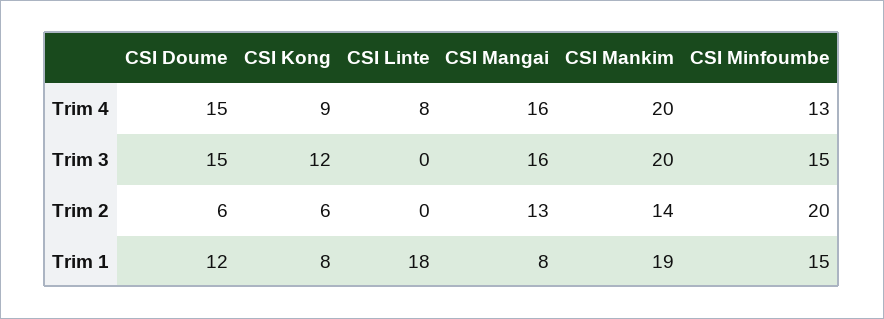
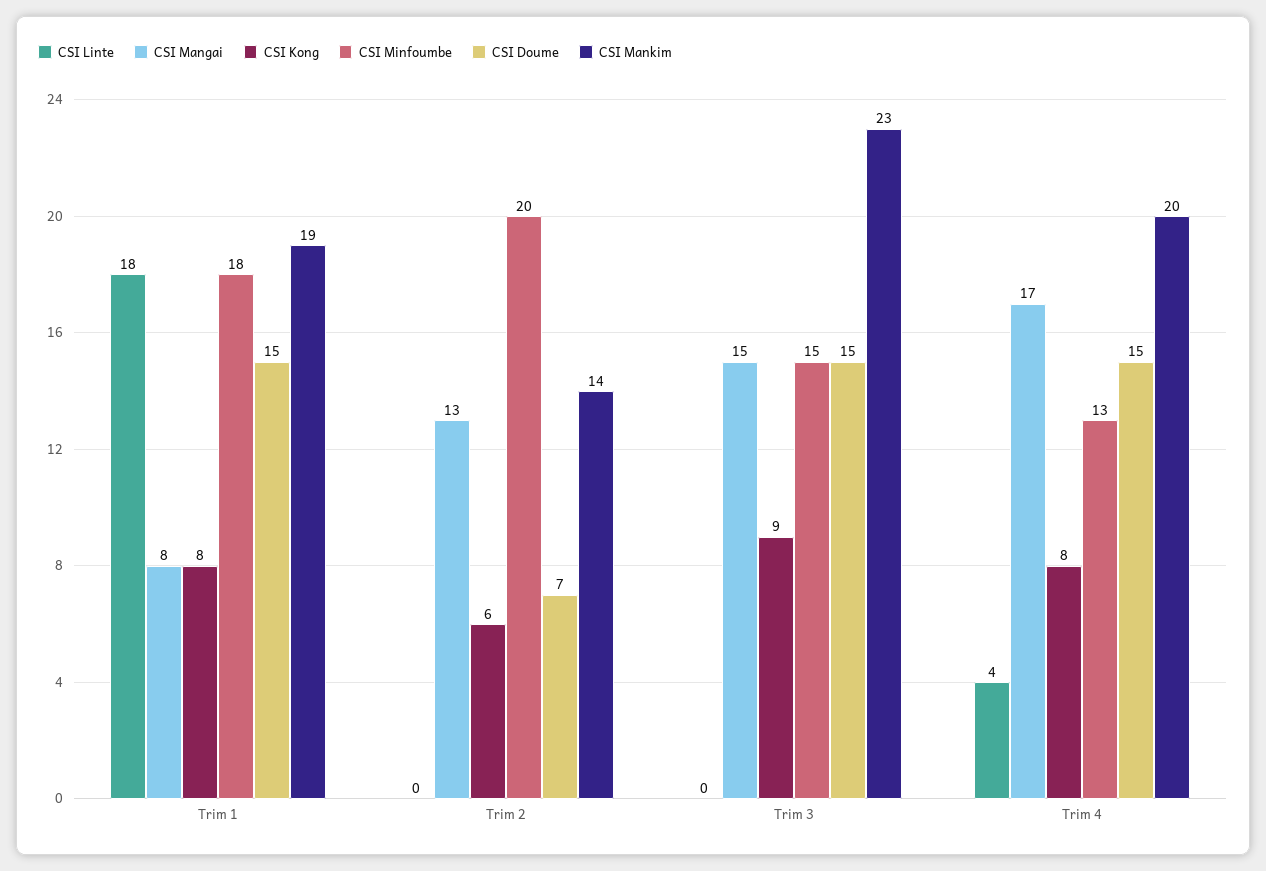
CSI Kong, Trim 4: 9 -> 8
CSI Linte, Trim 4: 8 -> 4
CSI Mangai, Trim 4: 16 -> 17
CSI Kong, Trim 3: 12 -> 9
CSI Mangai, Trim 3: 16 -> 15
CSI Mankim, Trim 3: 20 -> 23
CSI Doume, Trim 2: 6 -> 7
CSI Doume, Trim 1: 12 -> 15
CSI Minfoumbe, Trim 1: 15 -> 18

